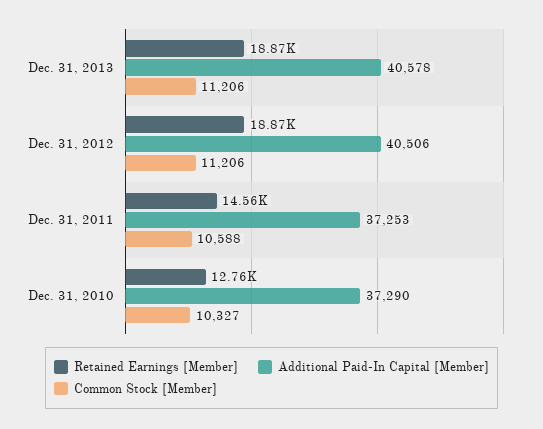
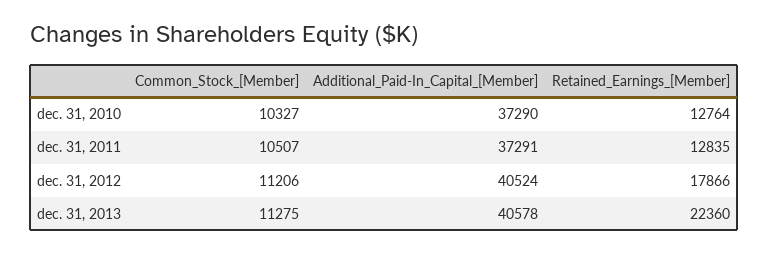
Retained Earnings [Member], Dec. 31, 2013: 18870 -> 22360
Common Stock [Member], Dec. 31, 2013: 11206 -> 11275
Retained Earnings [Member], Dec. 31, 2012: 18870 -> 17866
Additional Paid-In Capital [Member], Dec. 31, 2012: 40506 -> 40524
Retained Earnings [Member], Dec. 31, 2011: 14560 -> 12835
Additional Paid-In Capital [Member], Dec. 31, 2011: 37253 -> 37291
Common Stock [Member], Dec. 31, 2011: 10588 -> 10507

